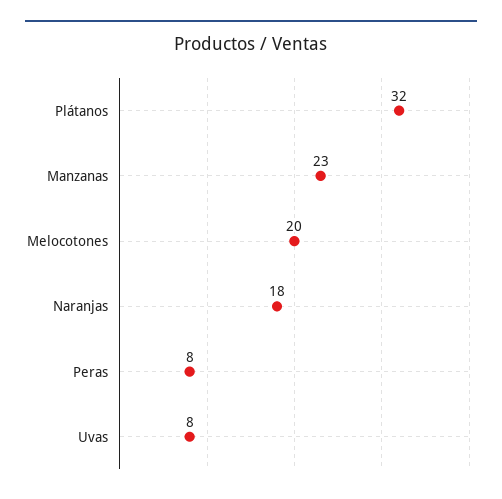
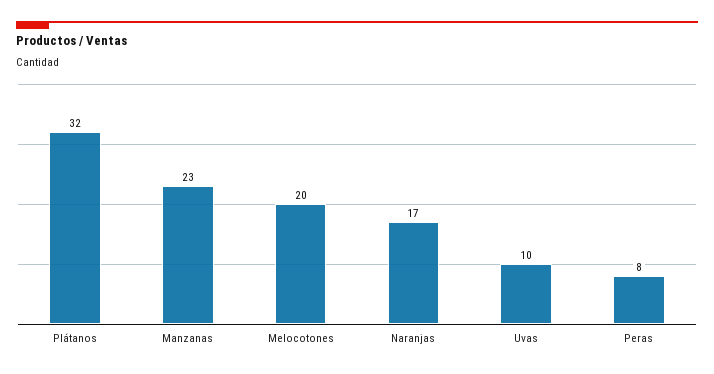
Naranjas: 18 -> 17
Uvas: 8 -> 10

